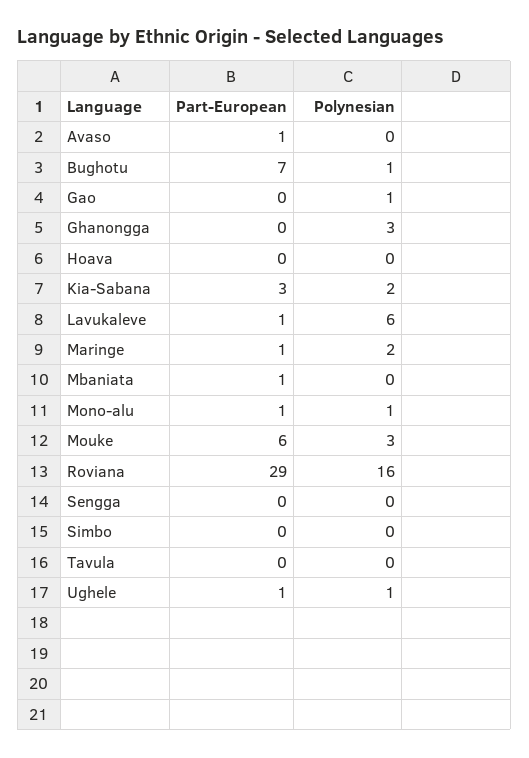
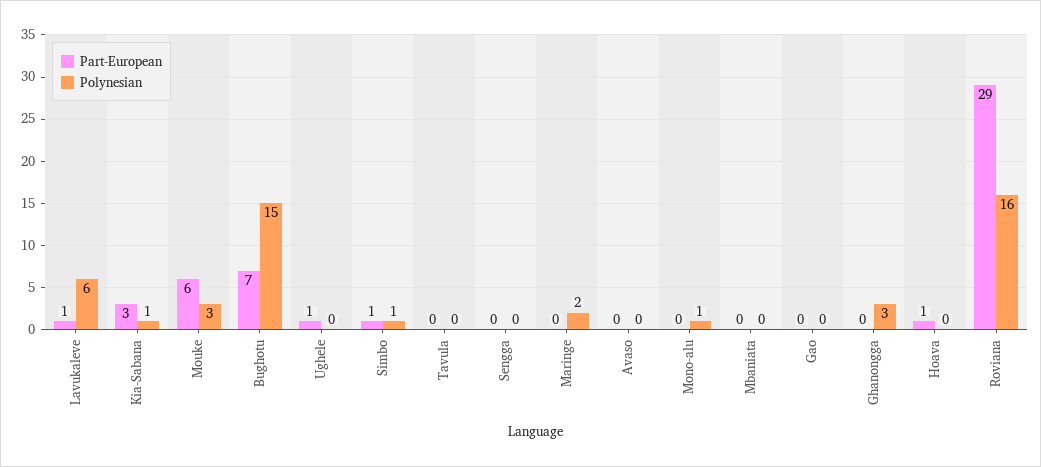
Part-European, Avaso: 1 -> 0
Polynesian, Bughotu: 1 -> 15
Polynesian, Gao: 1 -> 0
Part-European, Hoava: 0 -> 1
Polynesian, Kia-Sabana: 2 -> 1
Part-European, Maringe: 1 -> 0
Part-European, Mbaniata: 1 -> 0
Part-European, Mono-alu: 1 -> 0
Part-European, Simbo: 0 -> 1
Polynesian, Simbo: 0 -> 1
Polynesian, Ughele: 1 -> 0

